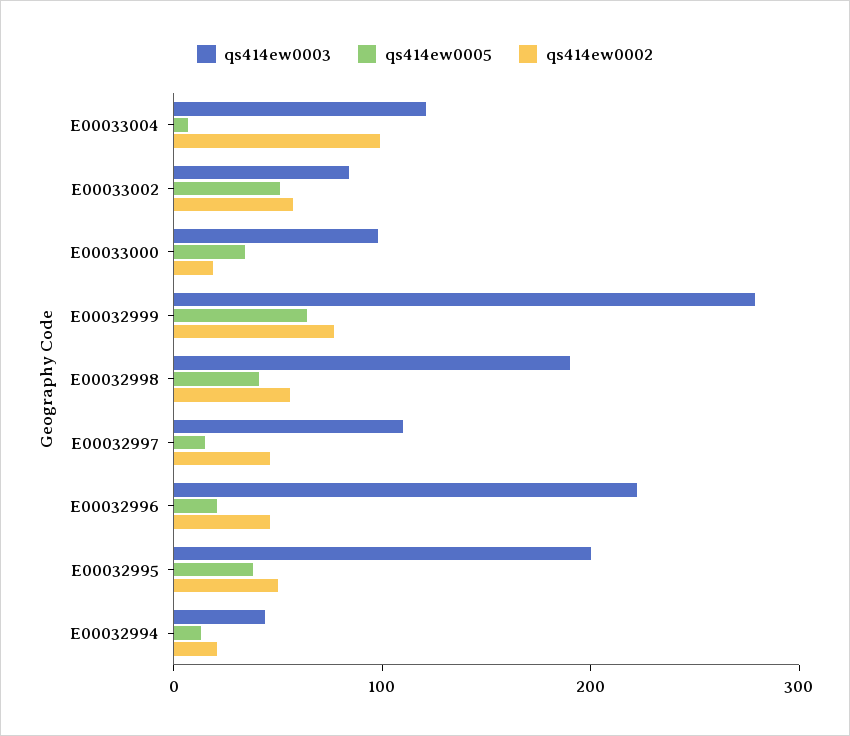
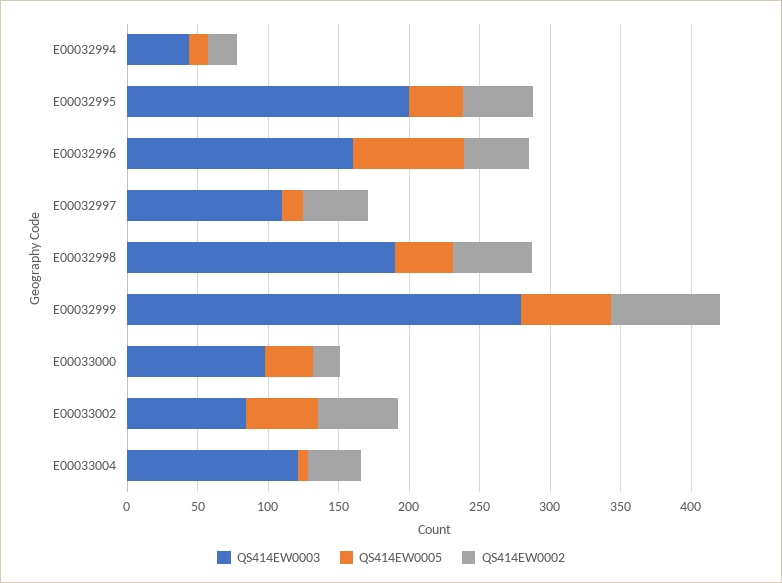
qs414ew0002, E00033004: 100 -> 40
qs414ew0003, E00032996: 220 -> 160
qs414ew0005, E00032996: 20 -> 80

